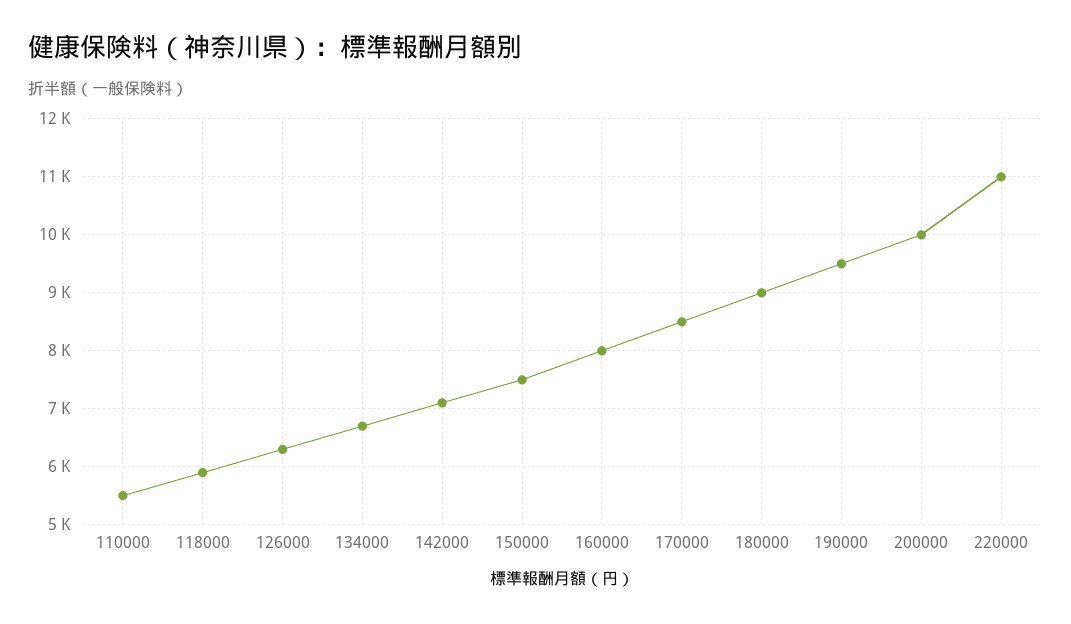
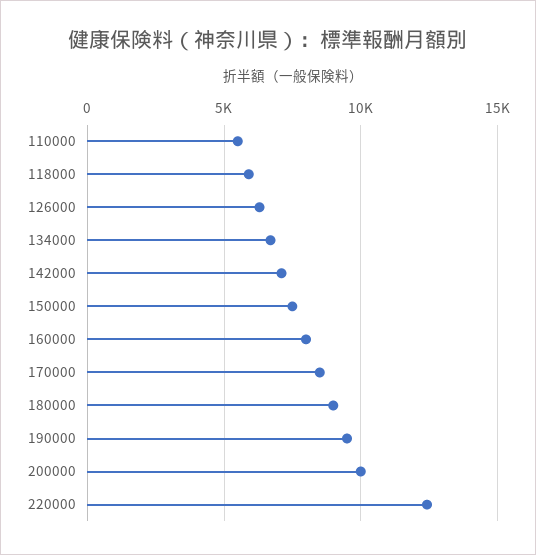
220000: 11000 -> 12500

